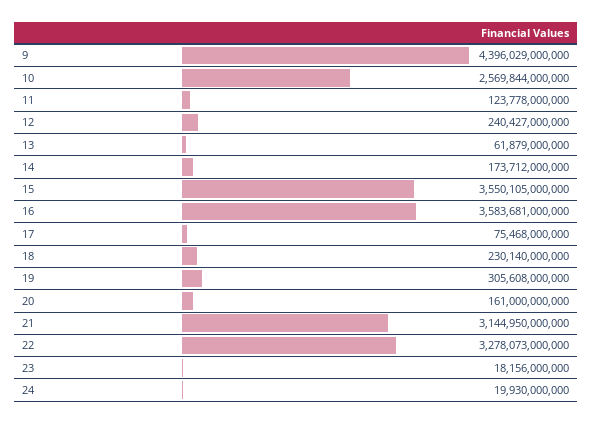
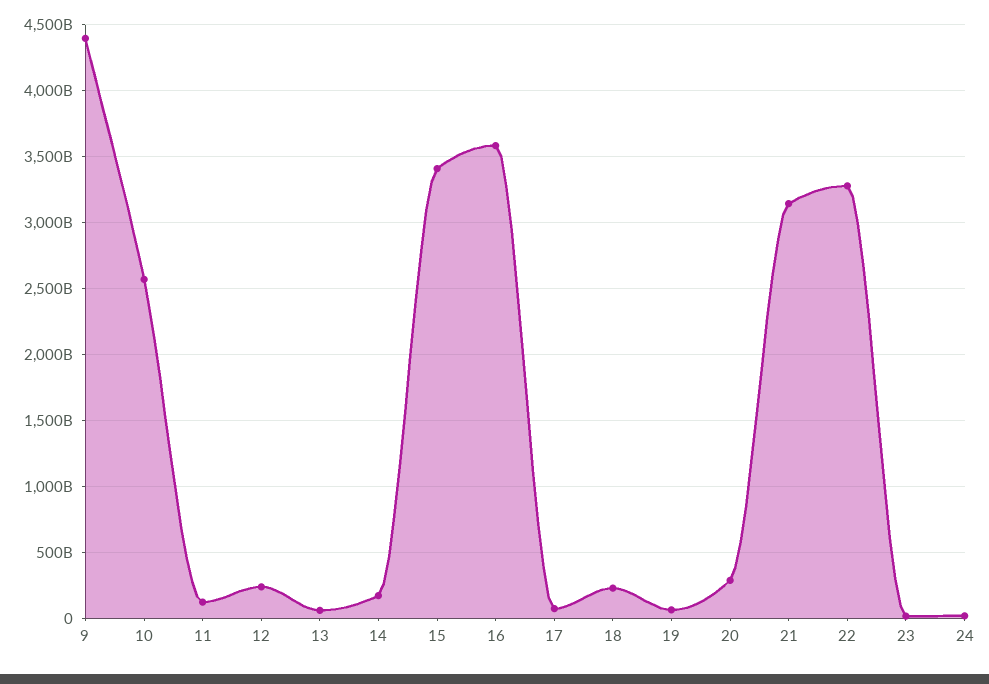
15: 3550105000000 -> 3400000000000
19: 305608000000 -> 50000000000
20: 161000000000 -> 300000000000

